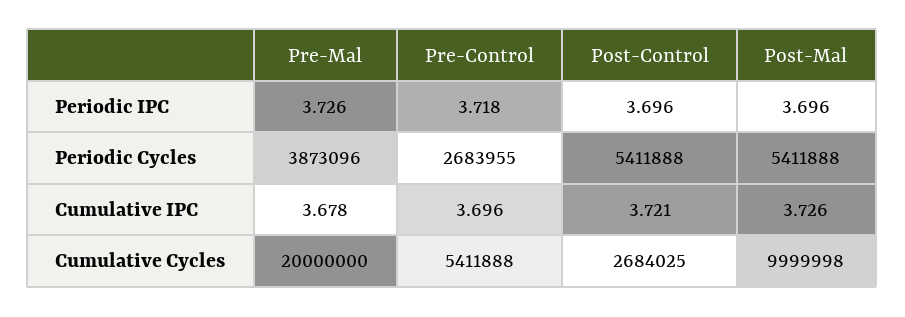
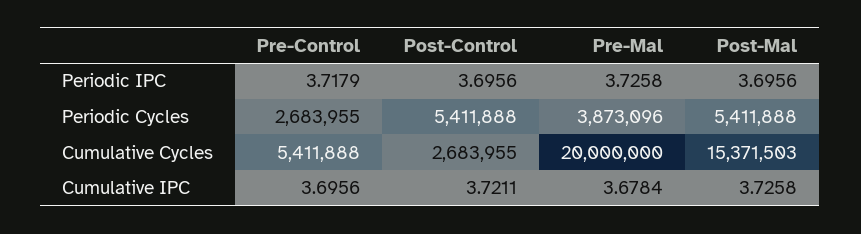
Post-Control, Cumulative Cycles: 2684025 -> 2683955
Post-Mal, Cumulative Cycles: 9999998 -> 15371503

